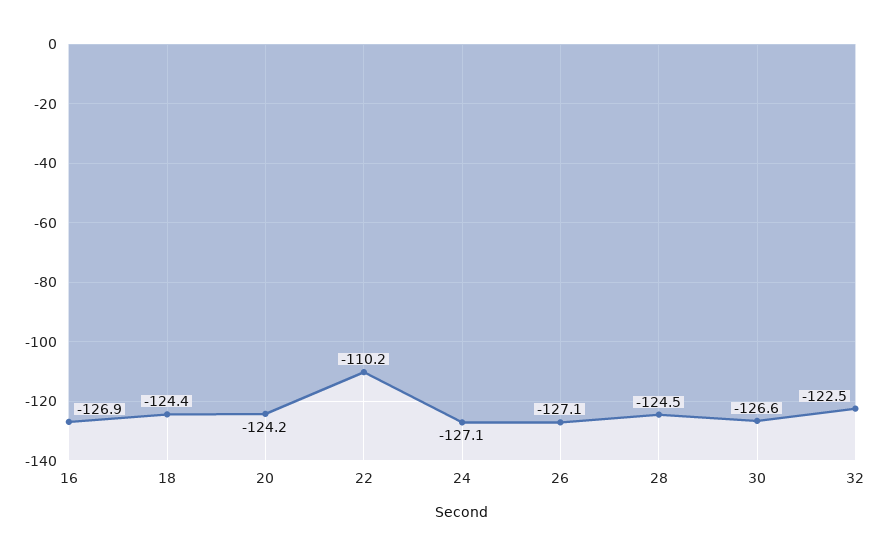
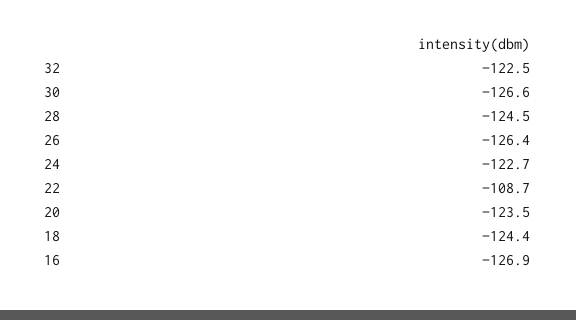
20: -124.2 -> -123.5
22: -110.2 -> -108.7
24: -127.1 -> -122.7
26: -127.1 -> -126.4

